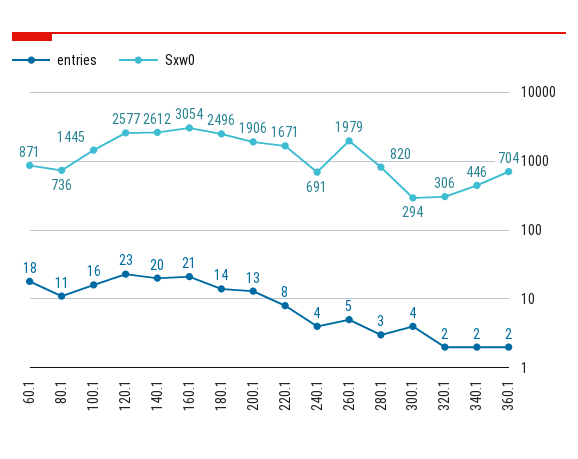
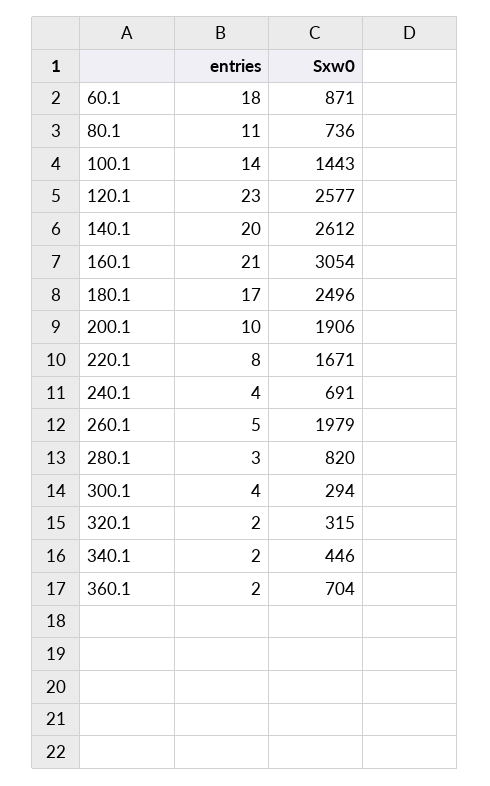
entries, 100.1: 16 -> 14
Sxw0, 100.1: 1445 -> 1443
entries, 180.1: 14 -> 17
entries, 200.1: 13 -> 10
Sxw0, 320.1: 306 -> 315

